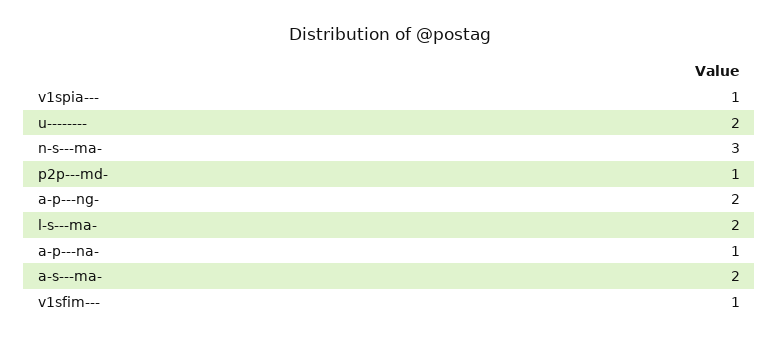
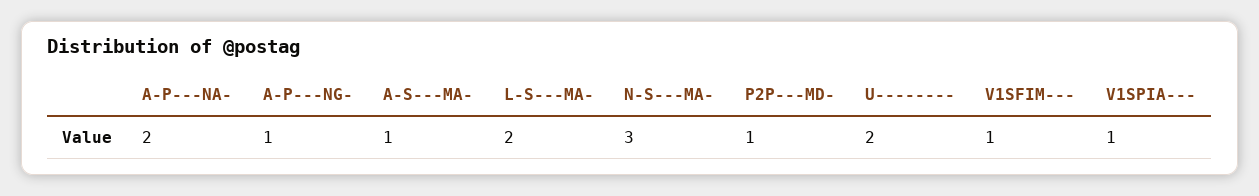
a-p---ng-: 2 -> 1
a-p---na-: 1 -> 2
a-s---ma-: 2 -> 1

